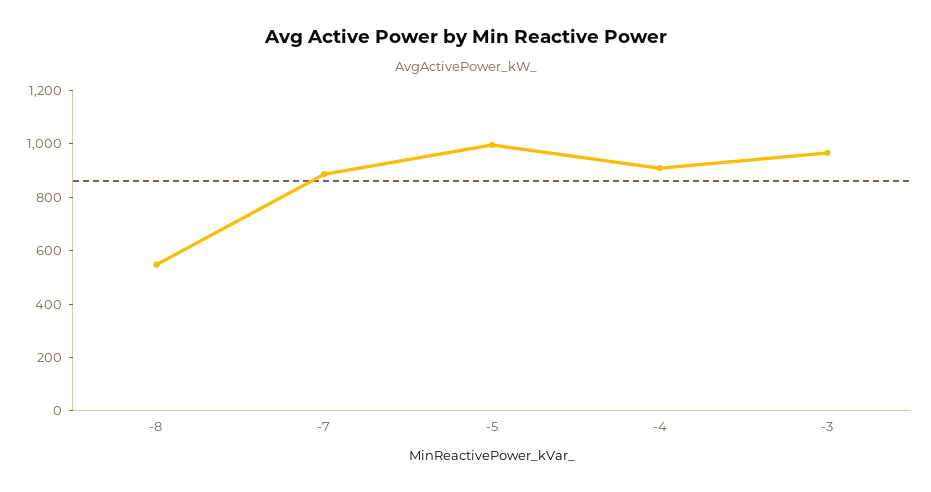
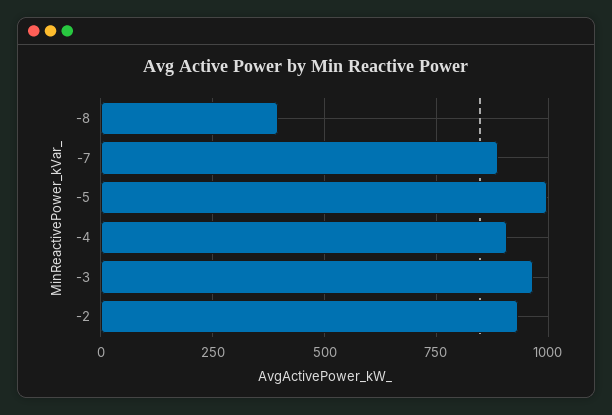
-8: 550 -> 400
-2: none -> 925

